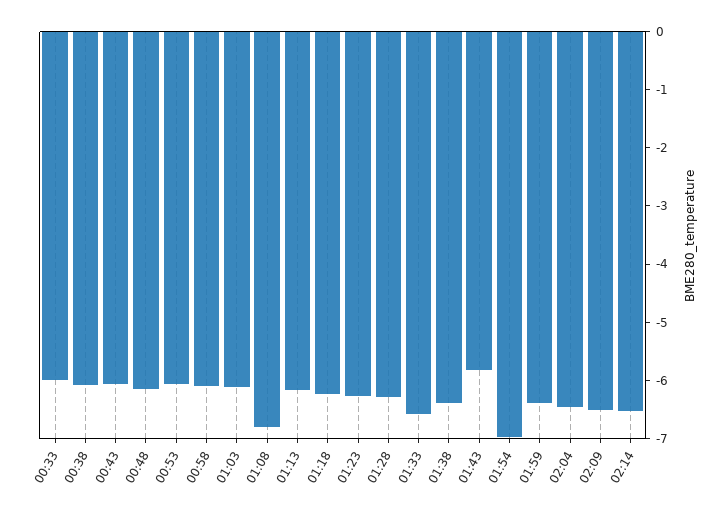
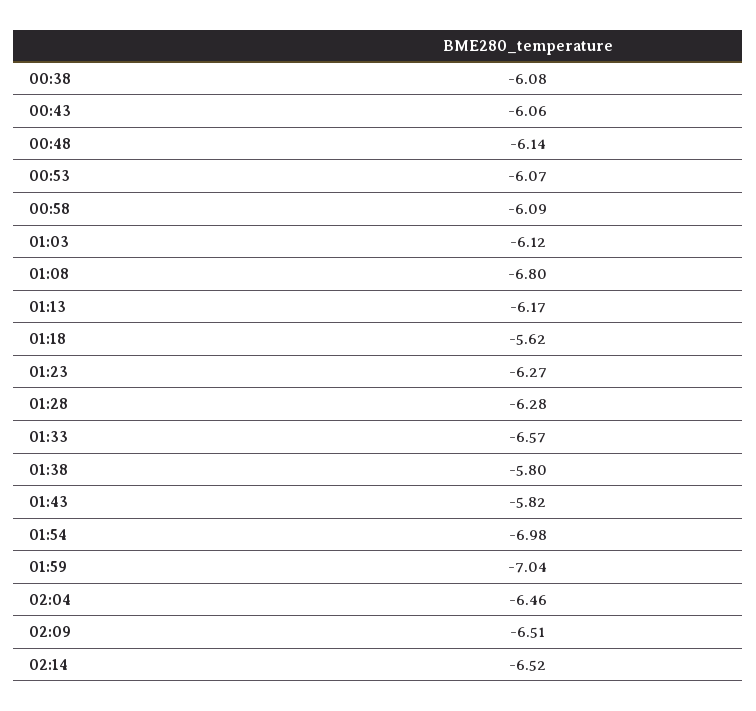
00:33: -6 -> none
01:18: -6.2 -> -5.62
01:38: -6.4 -> -5.8
01:59: -6.4 -> -7.04

